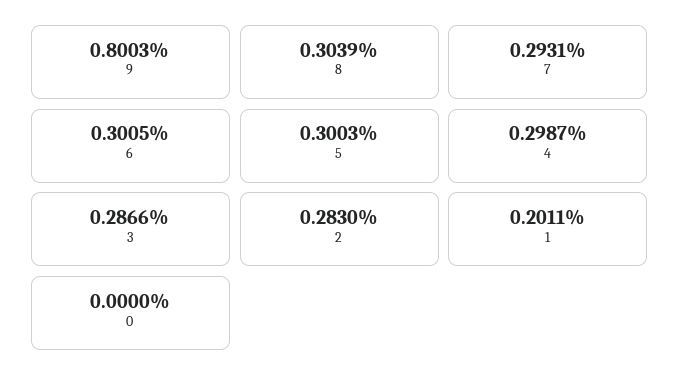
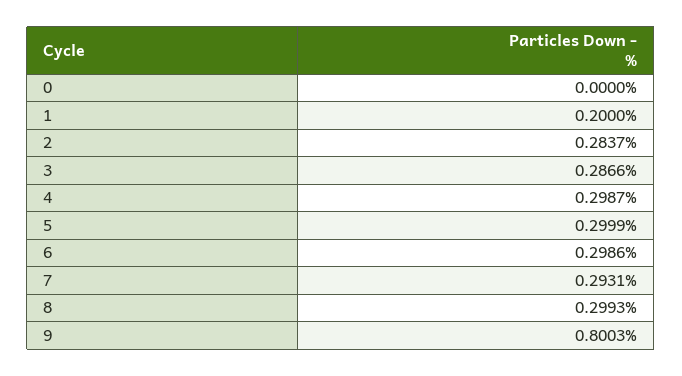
8: 0.3039 -> 0.2993
6: 0.3005 -> 0.2986
5: 0.3003 -> 0.2999
2: 0.283 -> 0.2837
1: 0.2011 -> 0.2

